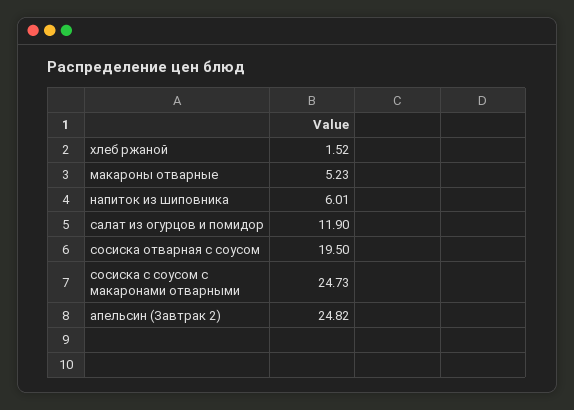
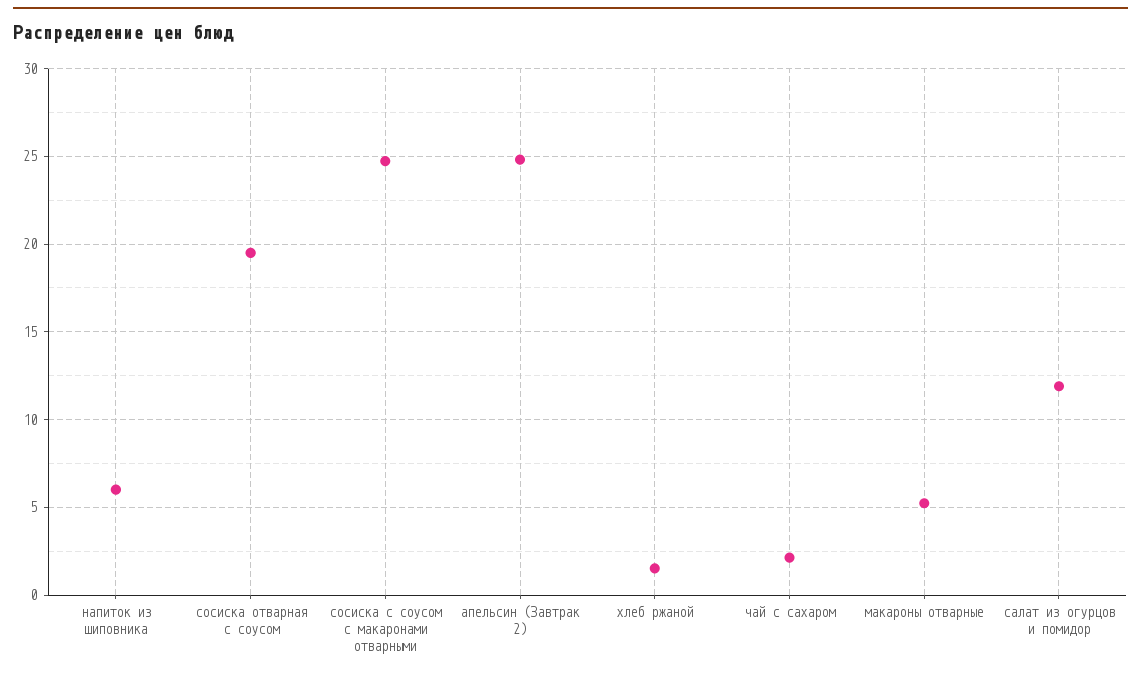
чай с сахаром: none -> 2

